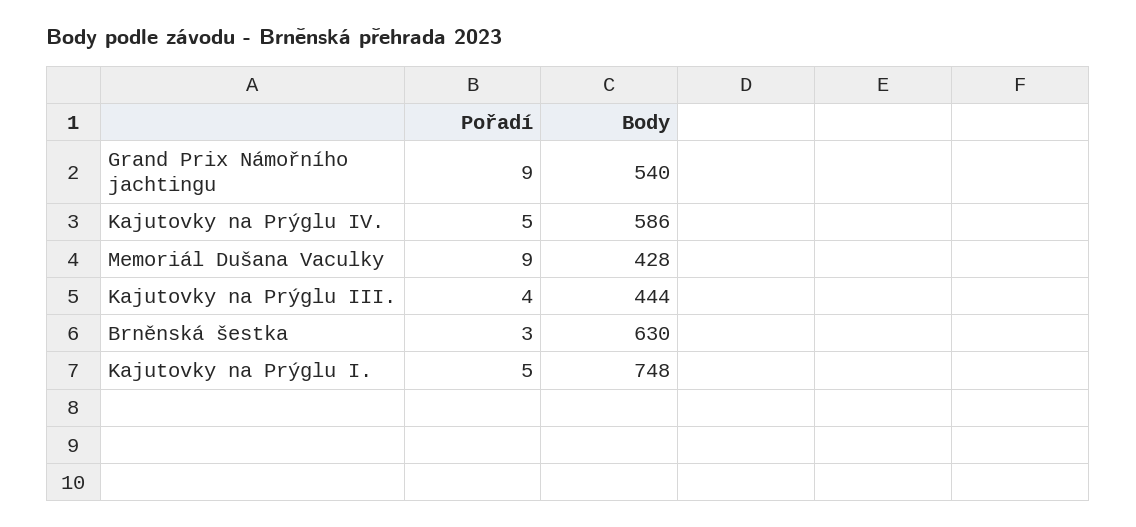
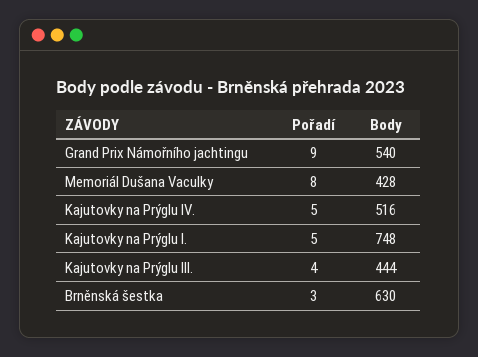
Body, Kajutovky na Prýglu IV.: 586 -> 516
Pořadí, Memoriál Dušana Vaculky: 9 -> 8

